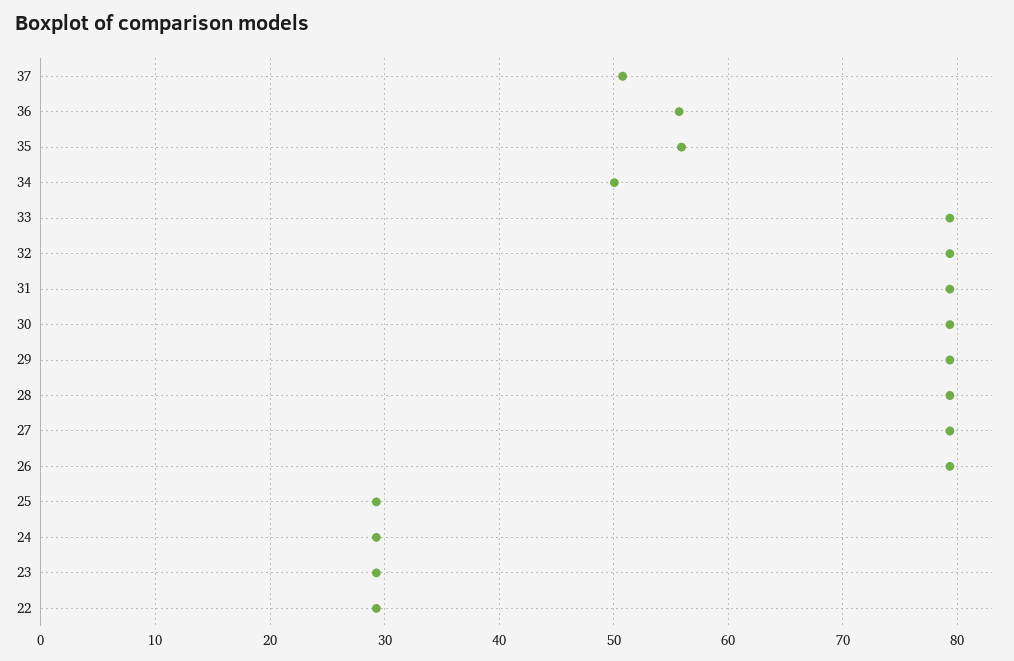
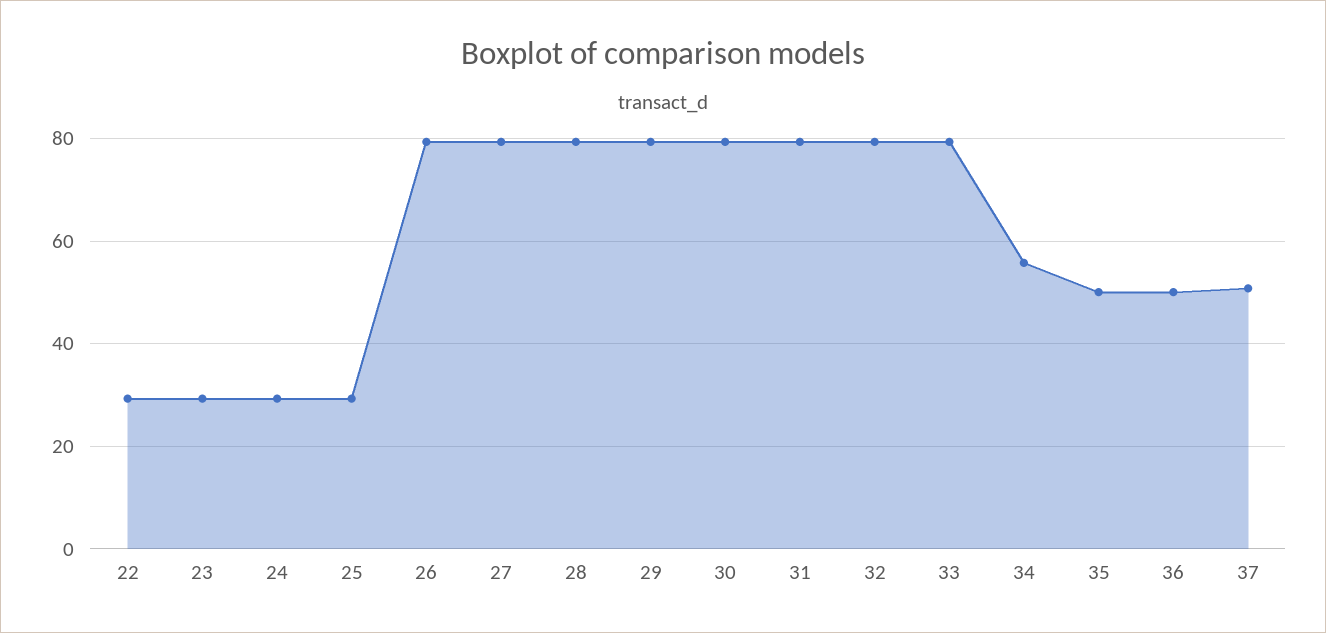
36: 56 -> 50
35: 56 -> 50
34: 50 -> 56

